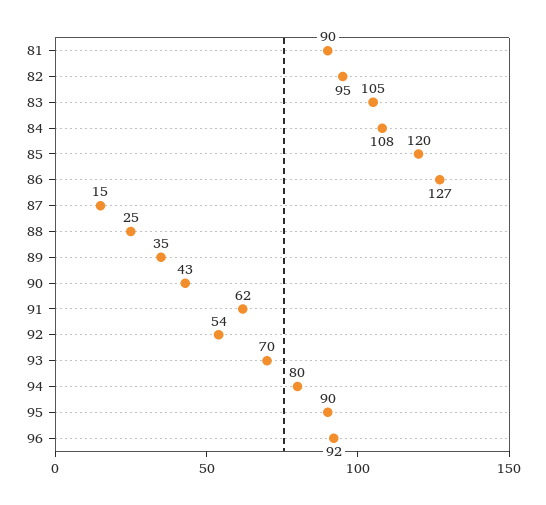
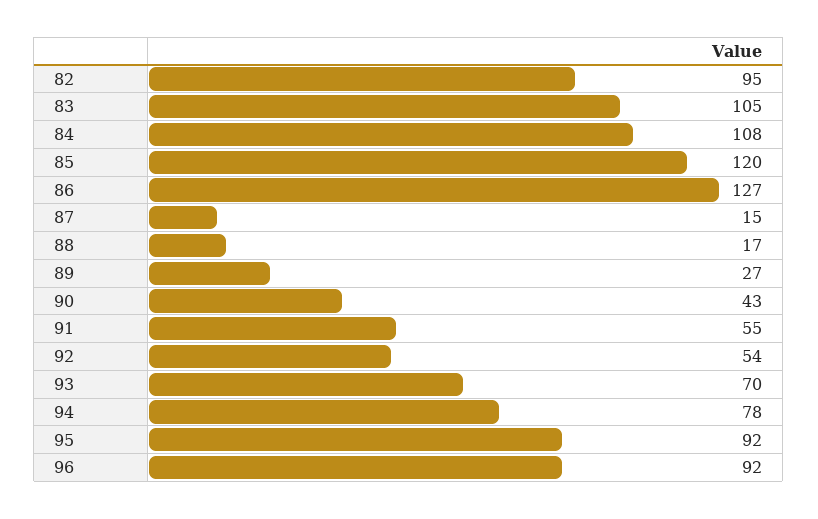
81: 90 -> none
88: 25 -> 17
89: 35 -> 27
91: 62 -> 55
94: 80 -> 78
95: 90 -> 92

